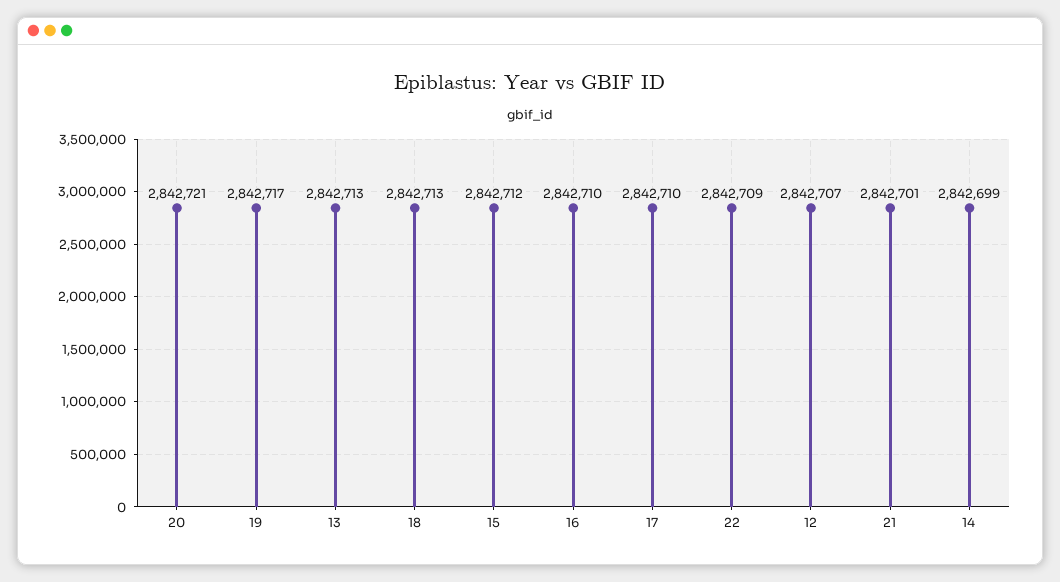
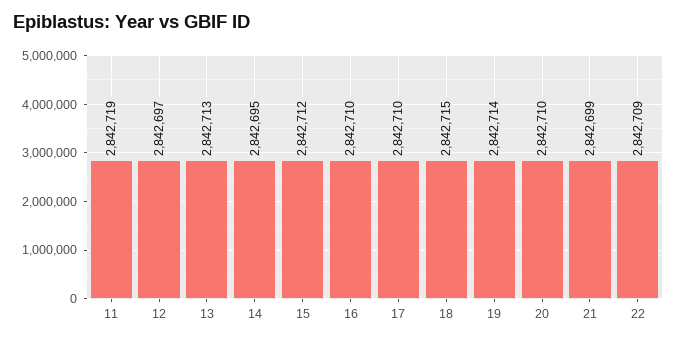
20: 2842721 -> 2842710
19: 2842717 -> 2842714
18: 2842713 -> 2842715
12: 2842707 -> 2842697
21: 2842701 -> 2842699
14: 2842699 -> 2842695
11: none -> 2842719

